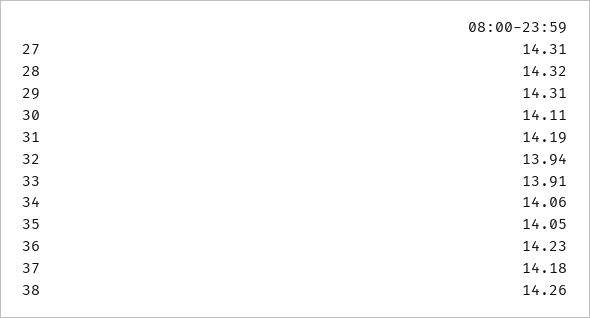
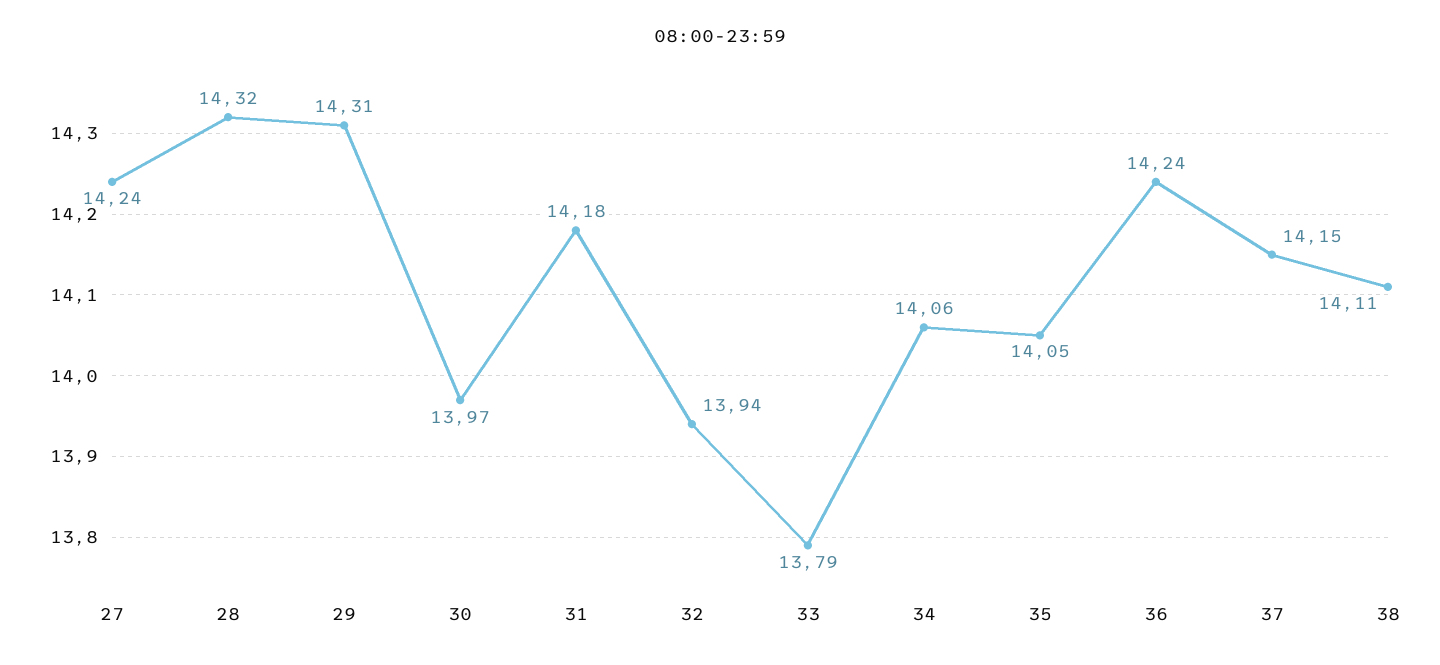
27: 14.31 -> 14.24
30: 14.11 -> 13.97
31: 14.19 -> 14.18
33: 13.91 -> 13.79
36: 14.23 -> 14.24
37: 14.18 -> 14.15
38: 14.26 -> 14.11

